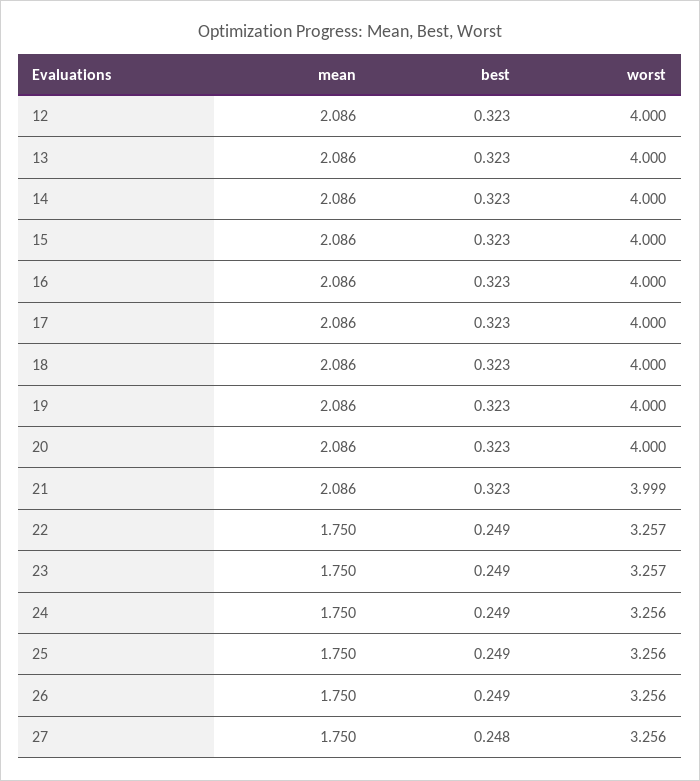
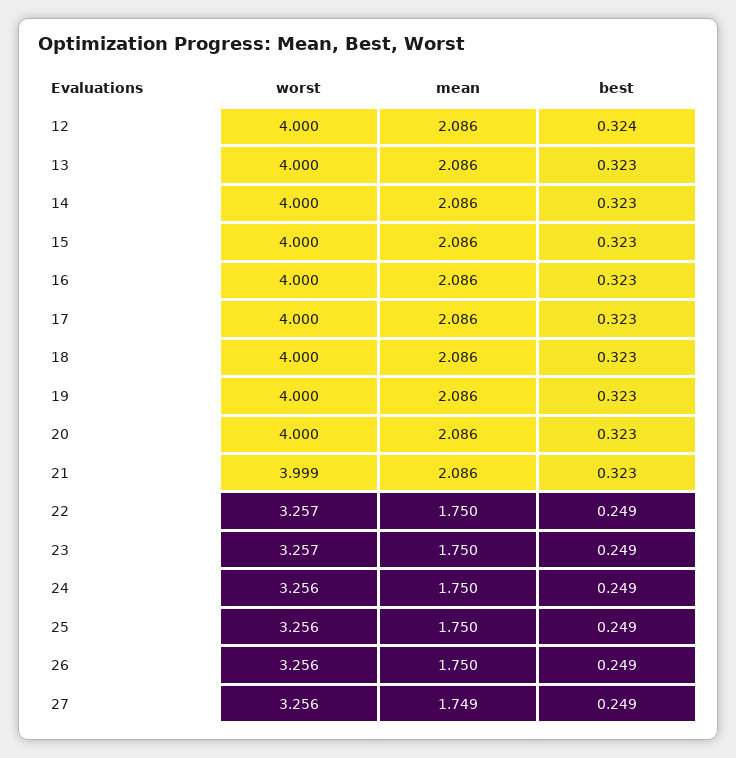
best, 12: 0.323 -> 0.324
mean, 27: 1.75 -> 1.749
best, 27: 0.248 -> 0.249

